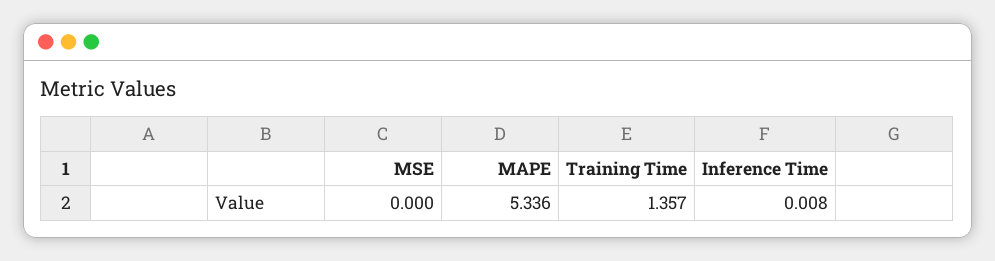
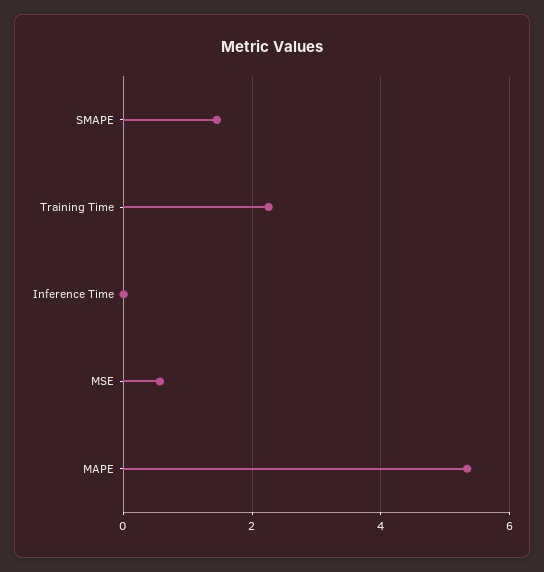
MSE: 0 -> 0.6
Training Time: 1.357 -> 2.2
SMAPE: none -> 1.4

